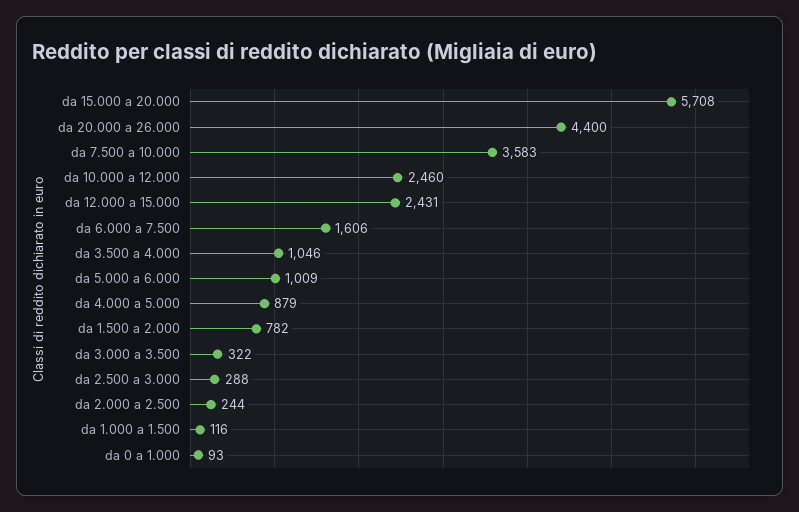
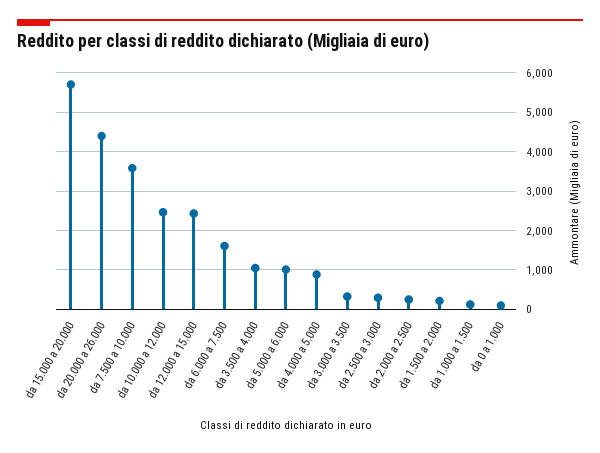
da 1.500 a 2.000: 782 -> 200

